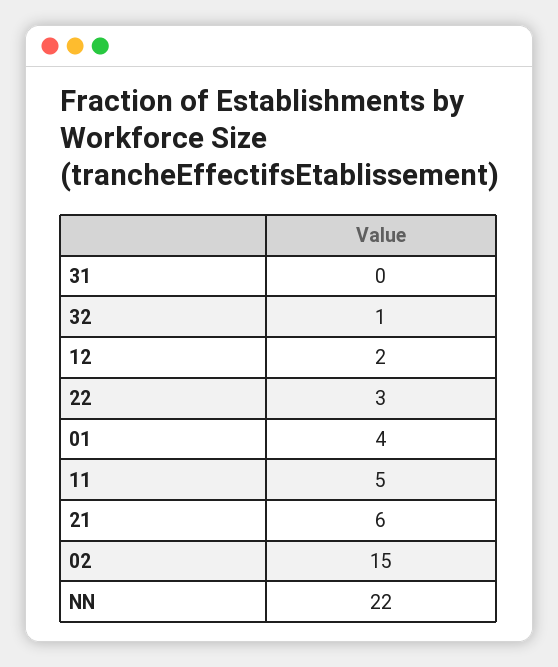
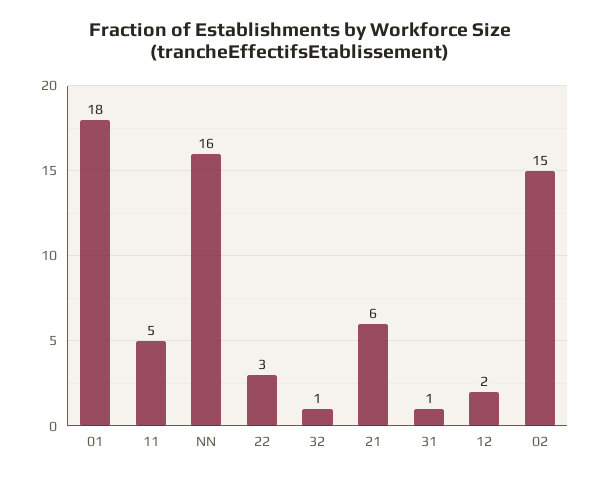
31: 0 -> 1
01: 4 -> 18
NN: 22 -> 16

